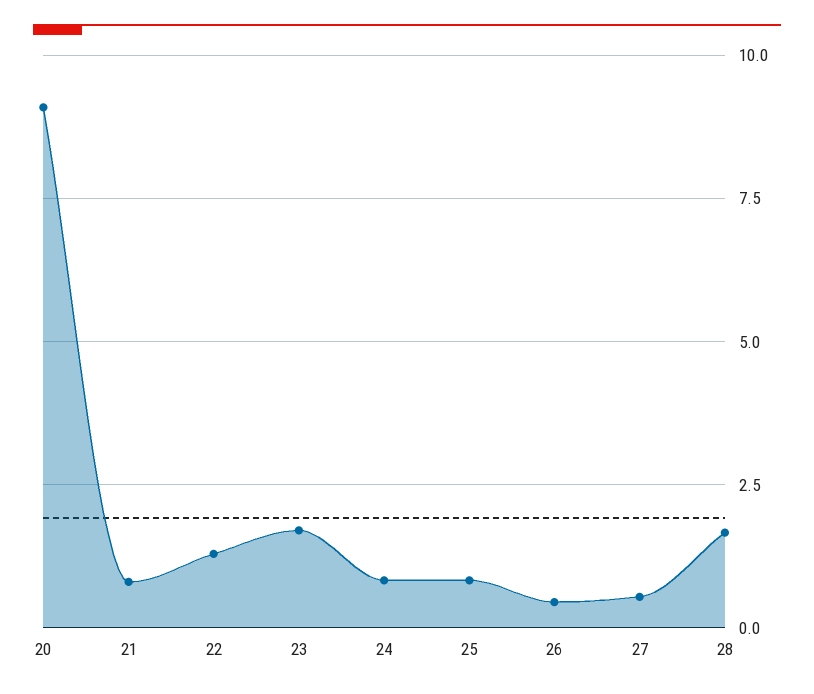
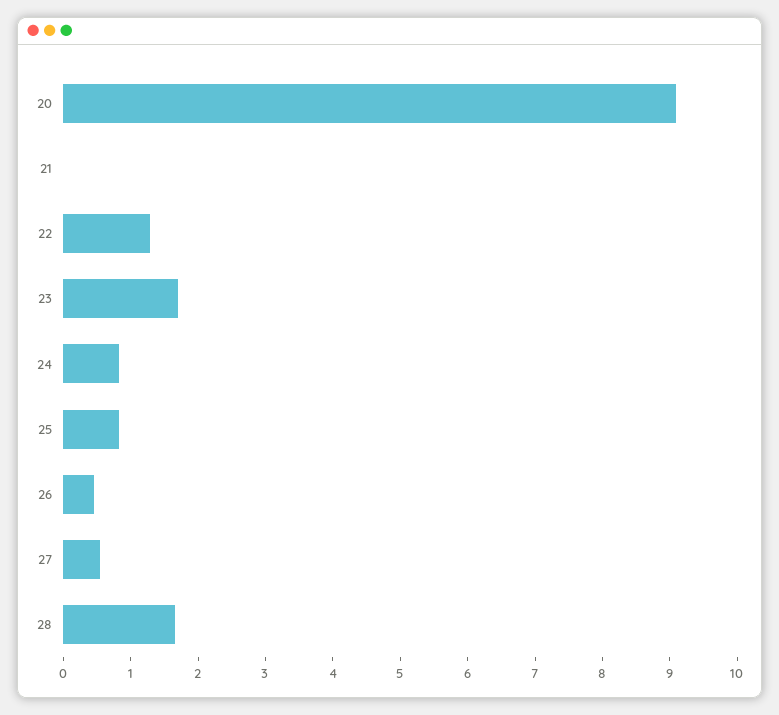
21: 0.75 -> 0

